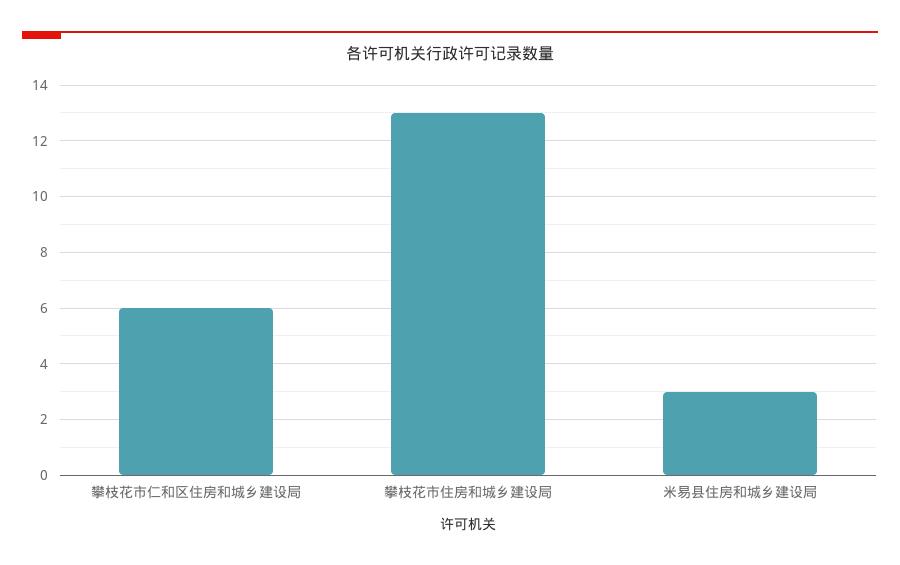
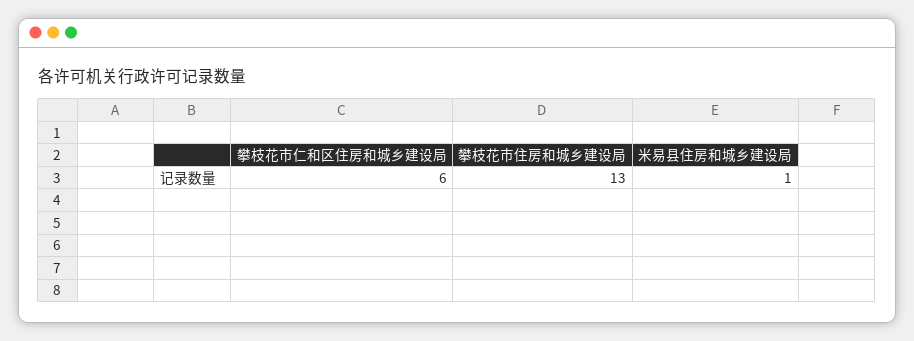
米易县住房和城乡建设局: 3 -> 1

